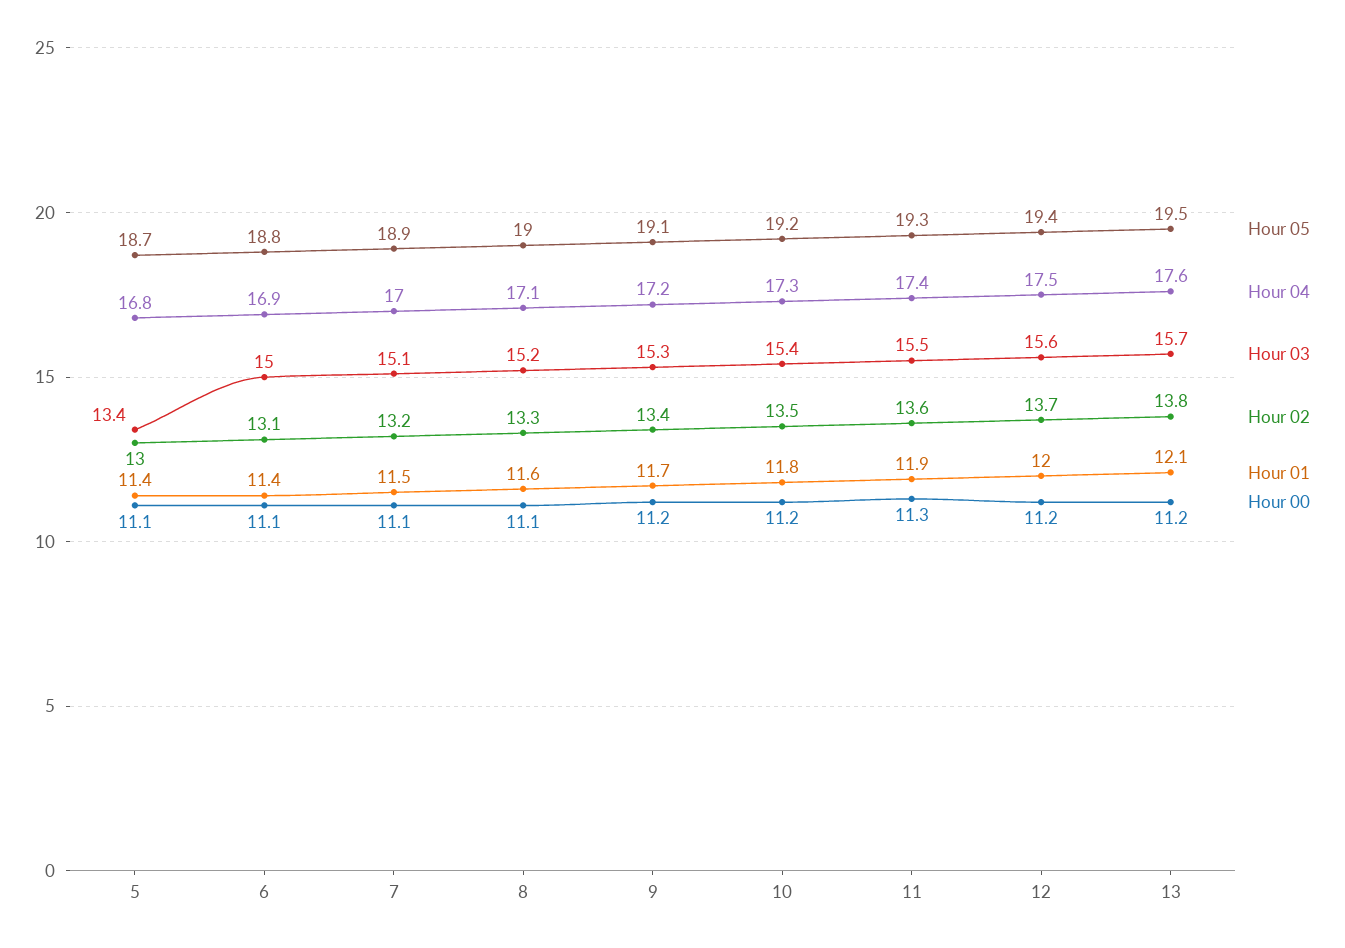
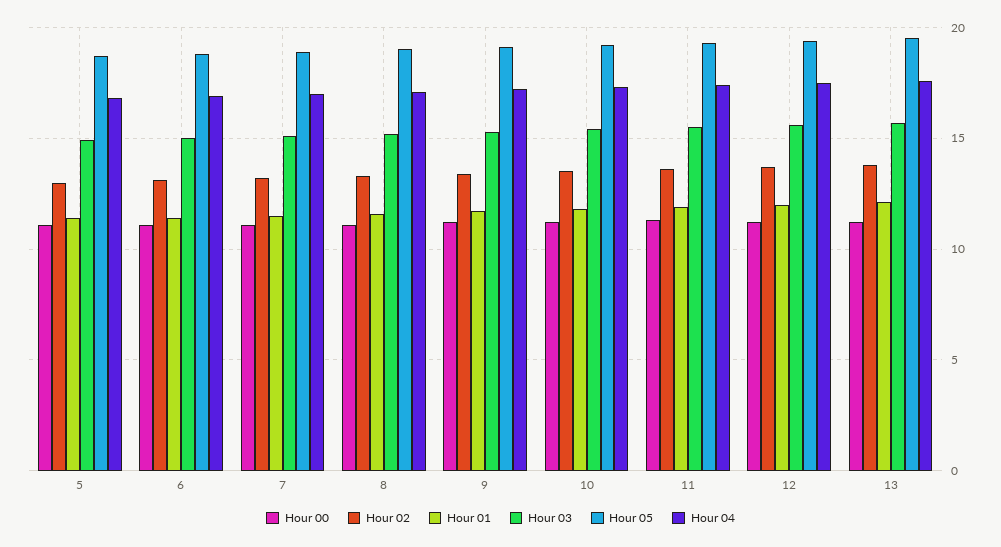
Hour 03, 5: 13.4 -> 15

